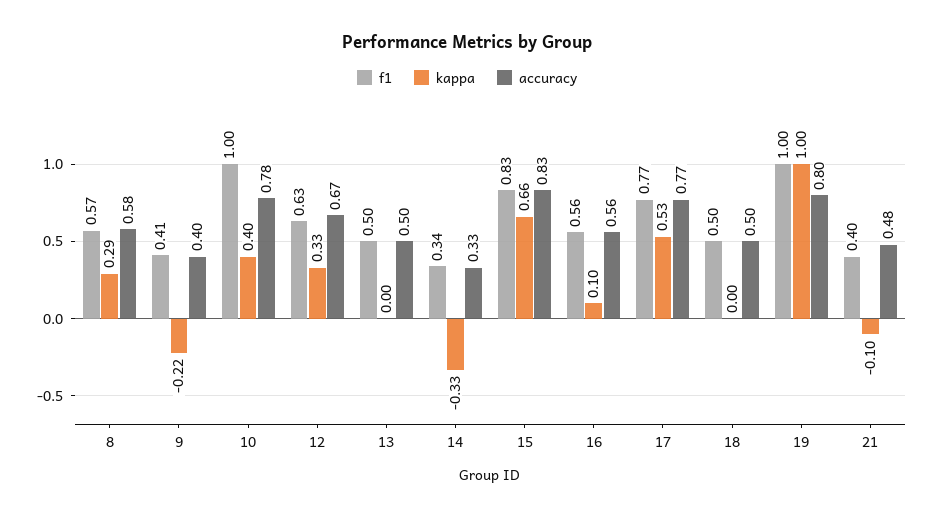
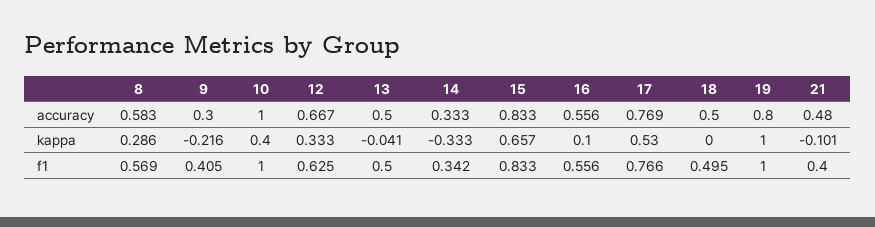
accuracy, 9: 0.4 -> 0.3
accuracy, 10: 0.78 -> 1
kappa, 13: 0 -> -0.041

